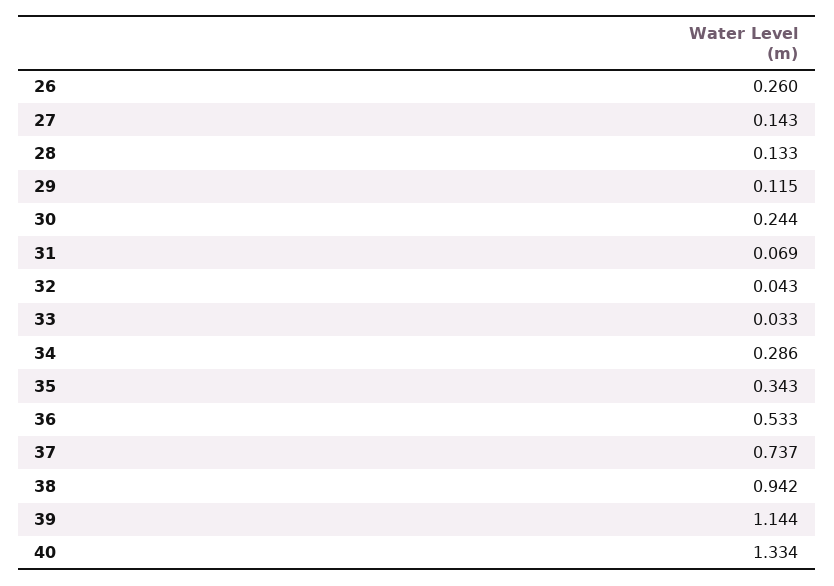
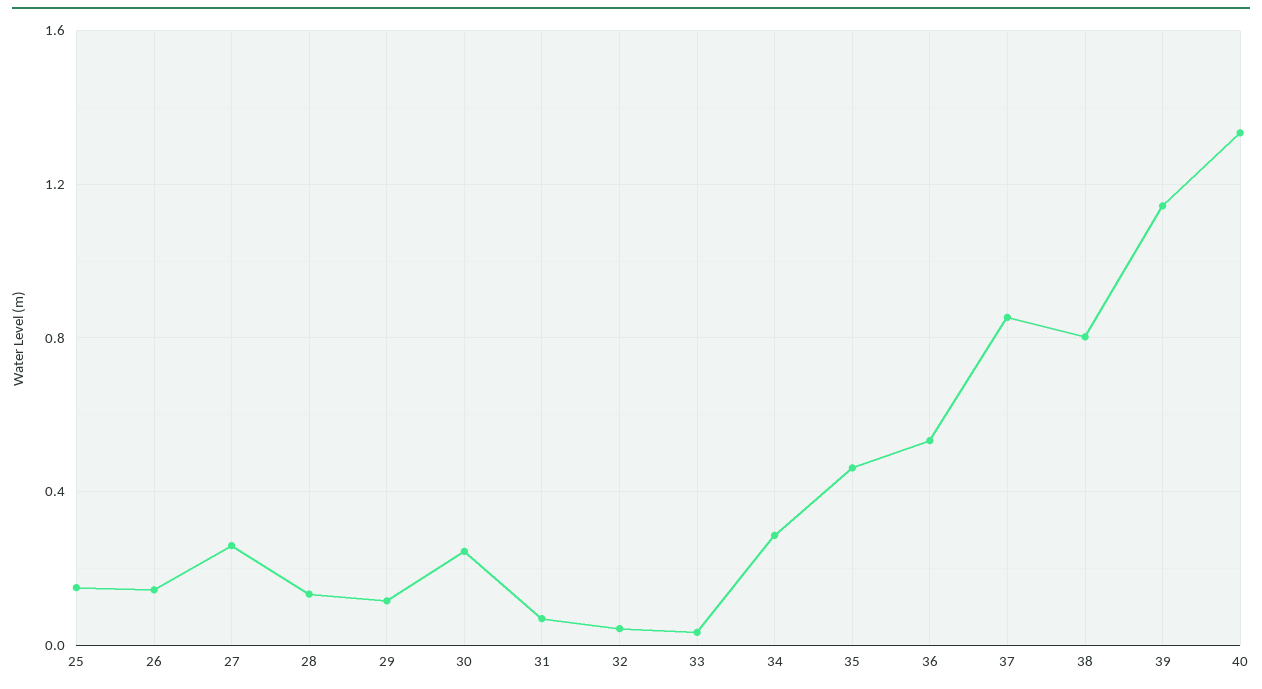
26: 0.26 -> 0.15
27: 0.143 -> 0.25
35: 0.343 -> 0.45
37: 0.737 -> 0.85
38: 0.942 -> 0.8
25: none -> 0.15

